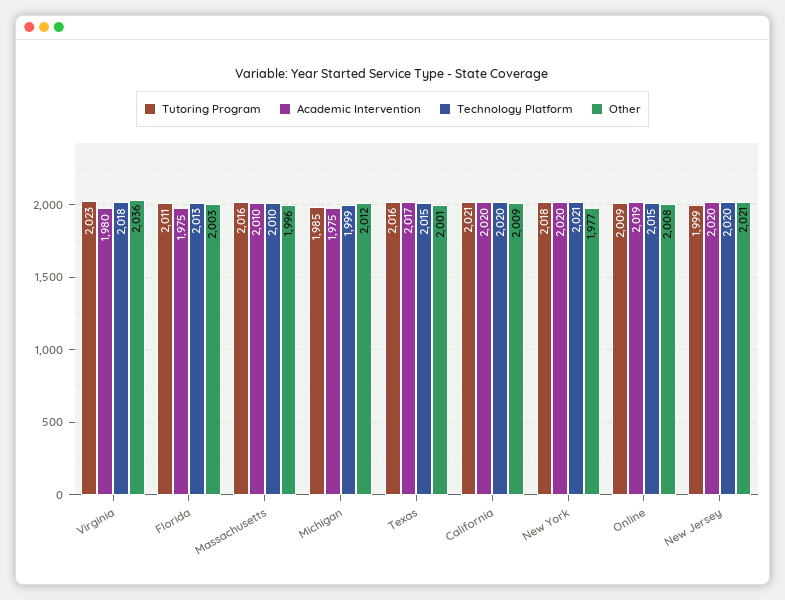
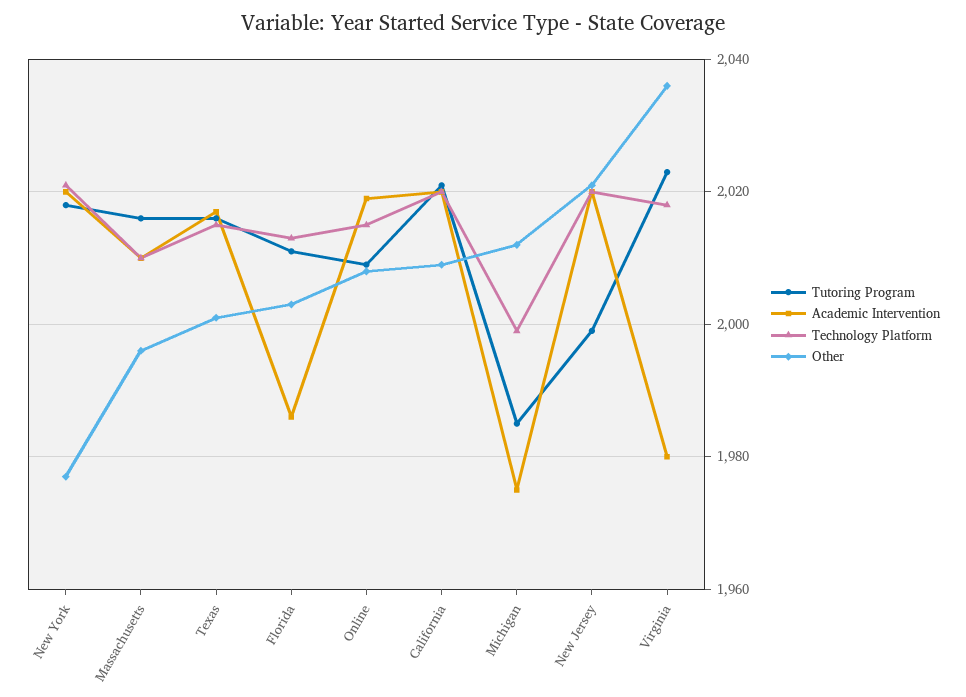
Academic Intervention, Florida: 1975 -> 1985

